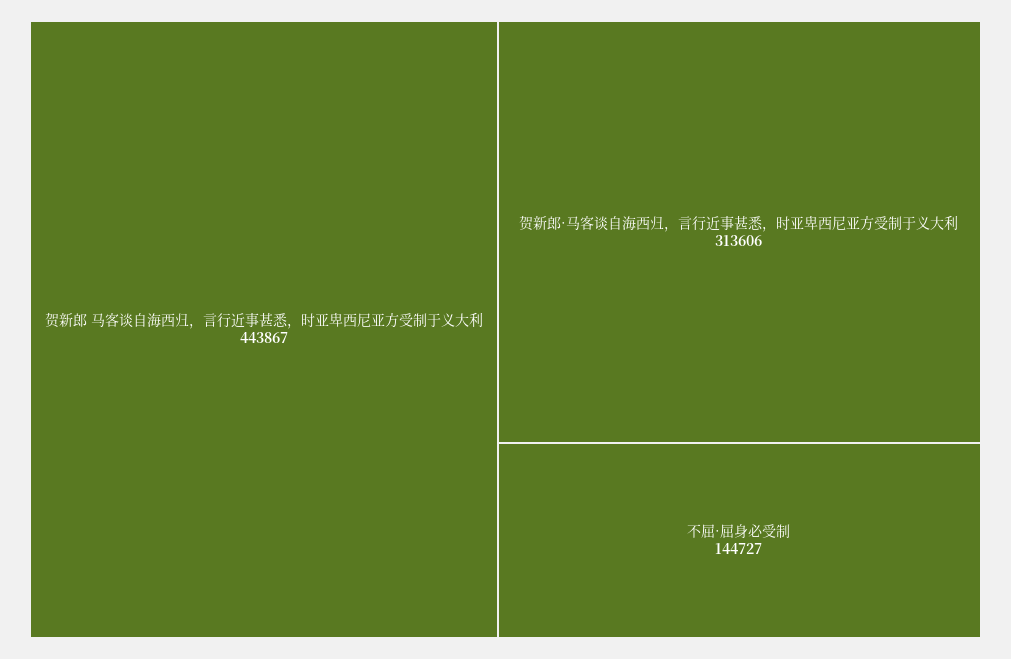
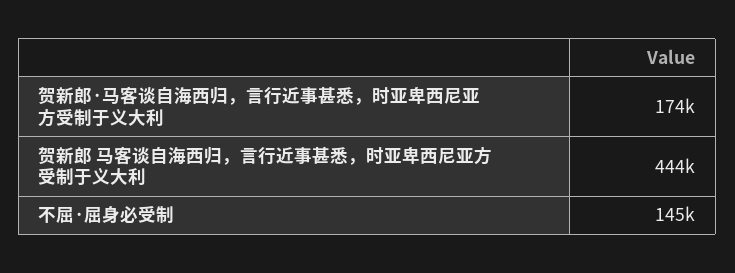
贺新郎·马客谈自海西归，言行近事甚悉，时亚卑西尼亚方受制于义大利: 313606 -> 174000

